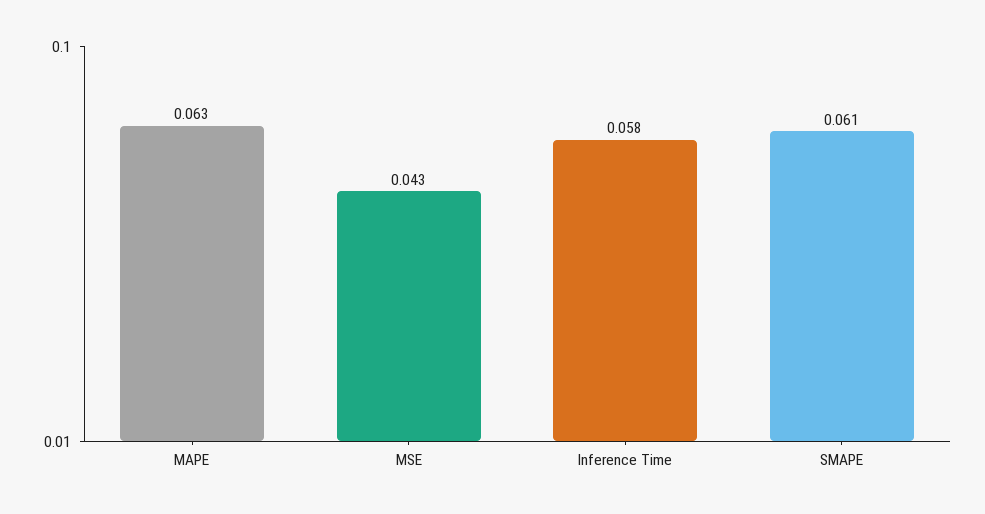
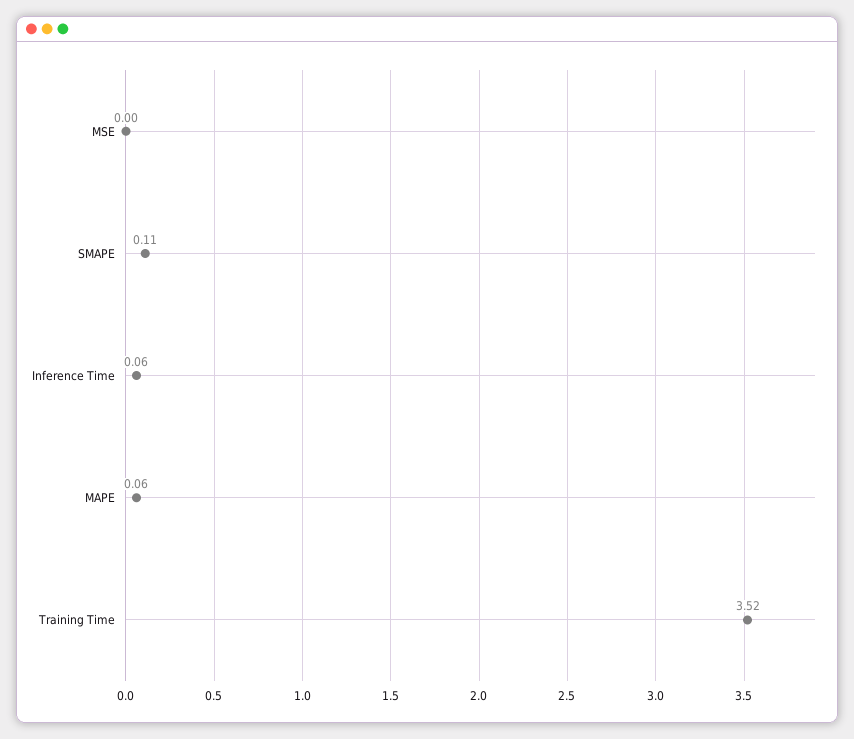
MSE: 0.043 -> 0
SMAPE: 0.061 -> 0.11
Training Time: none -> 3.52

